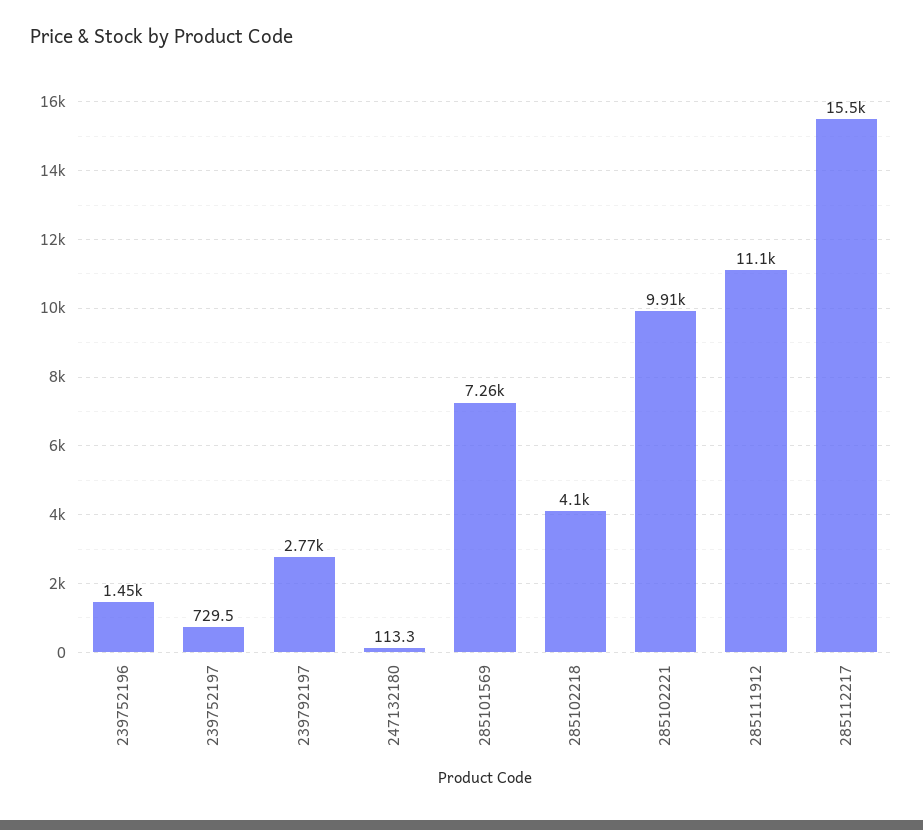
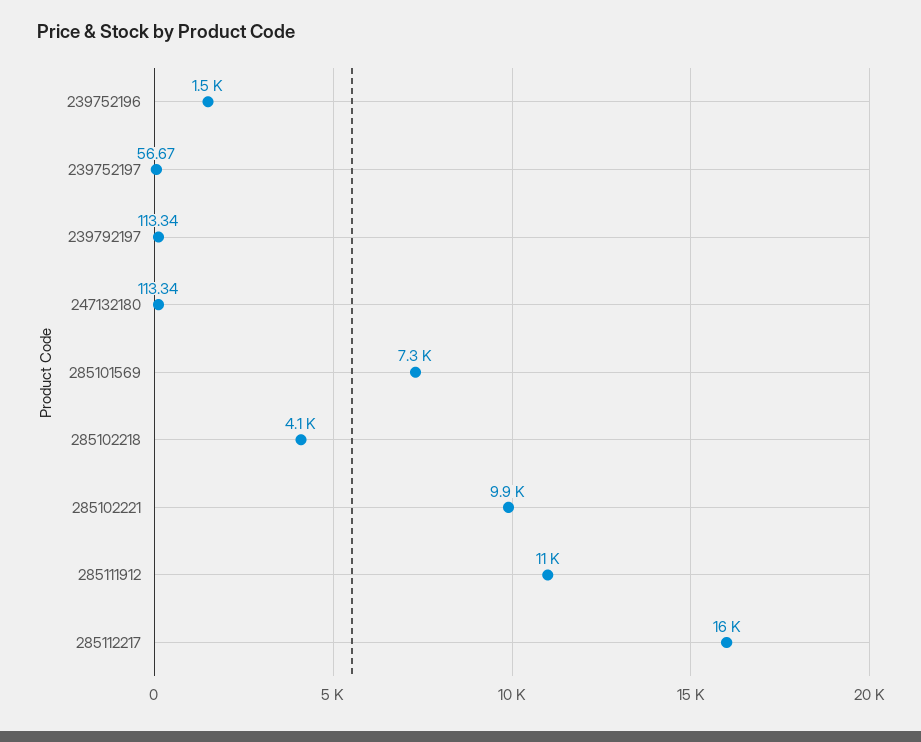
239752197: 729.5 -> 56.67
239792197: 2770 -> 113.34

